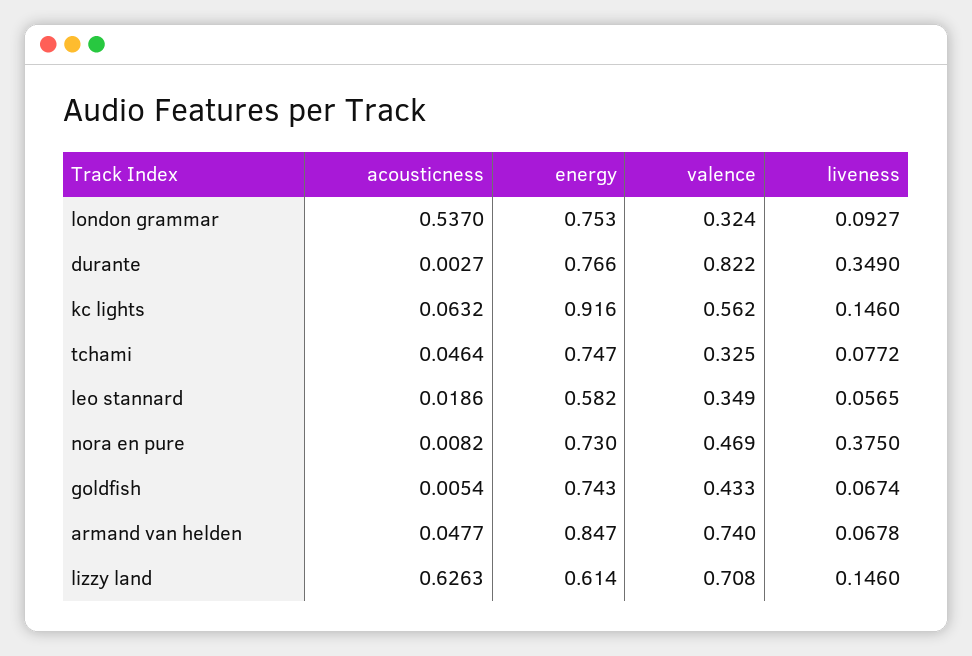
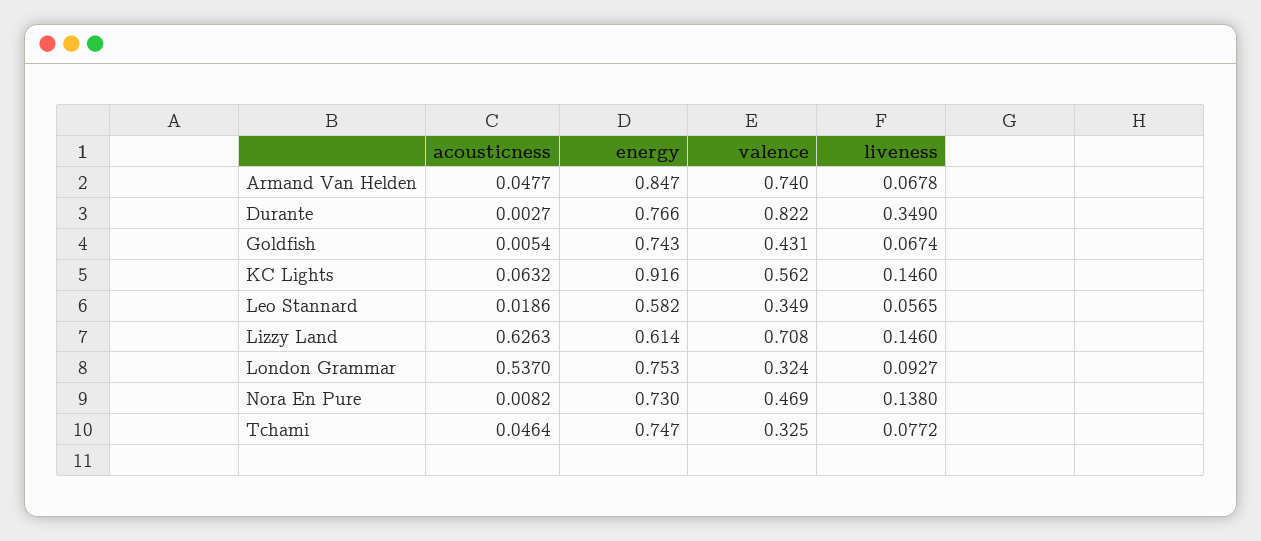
liveness, nora en pure: 0.375 -> 0.138
valence, goldfish: 0.433 -> 0.431

